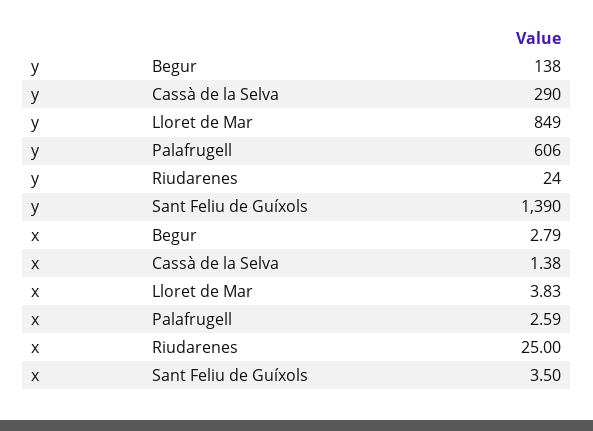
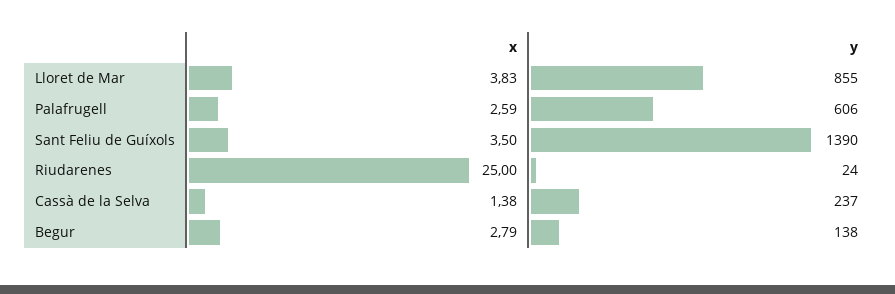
y, Cassà de la Selva: 290 -> 237
y, Lloret de Mar: 849 -> 855

